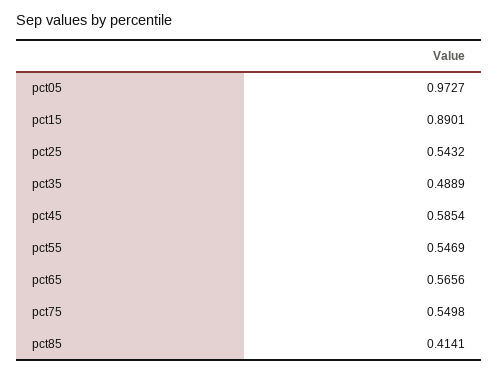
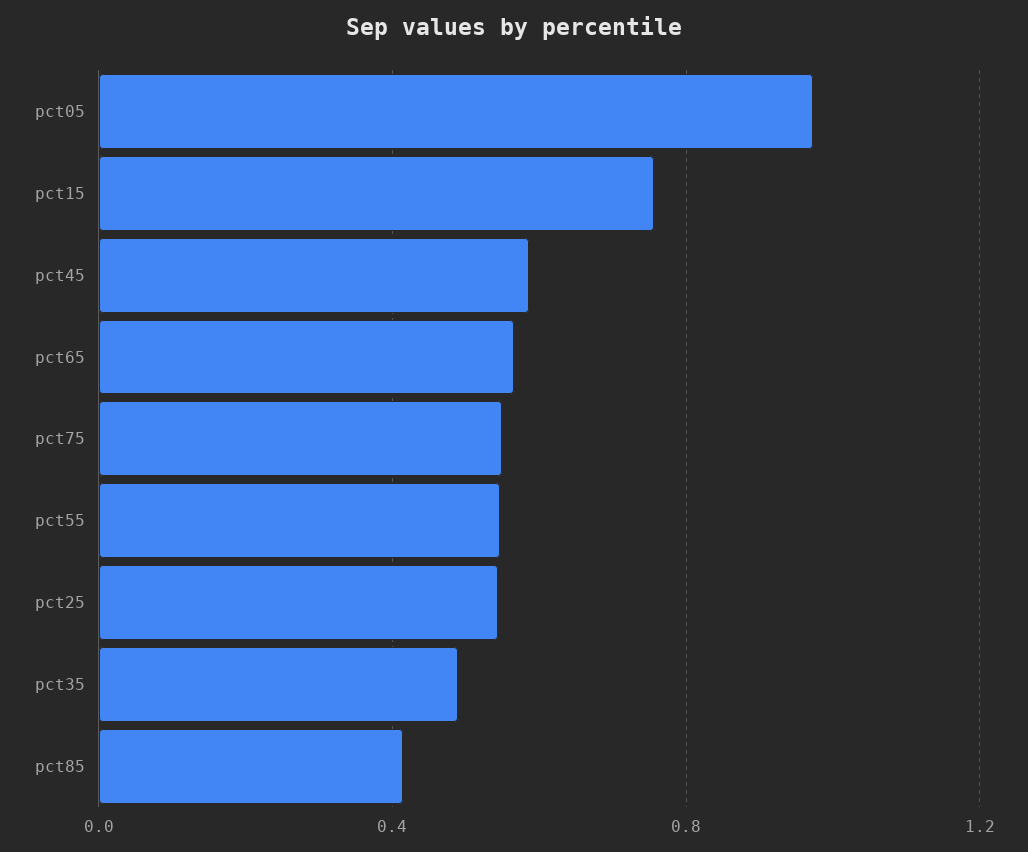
pct15: 0.8901 -> 0.75

